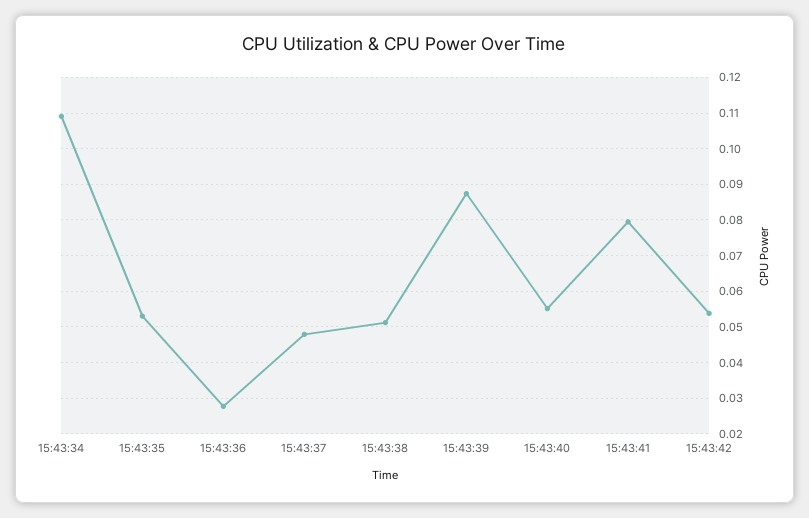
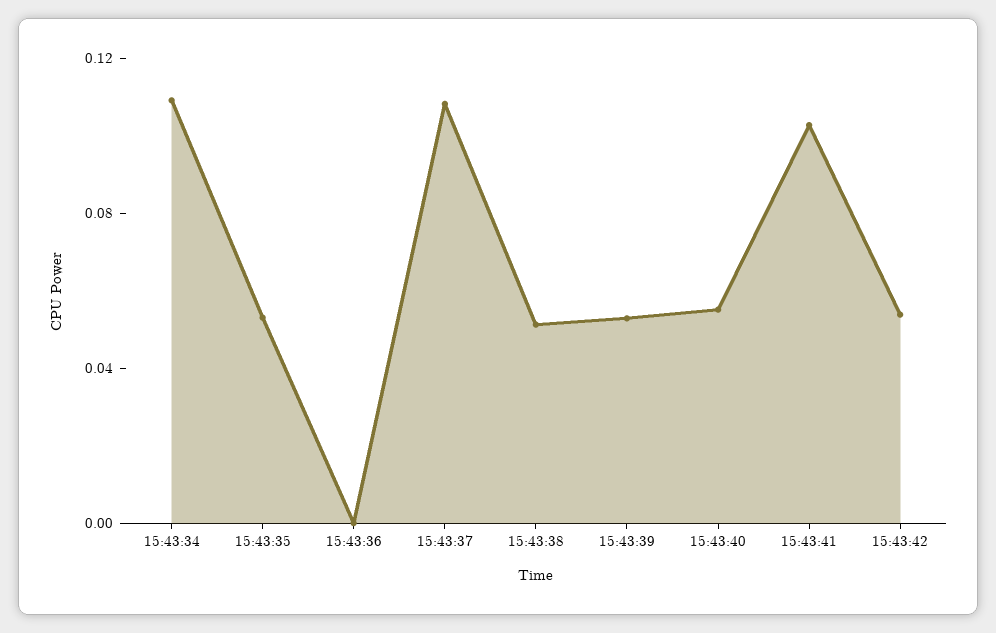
15:43:36: 0.028 -> 0
15:43:37: 0.048 -> 0.11
15:43:39: 0.088 -> 0.05
15:43:41: 0.08 -> 0.1

